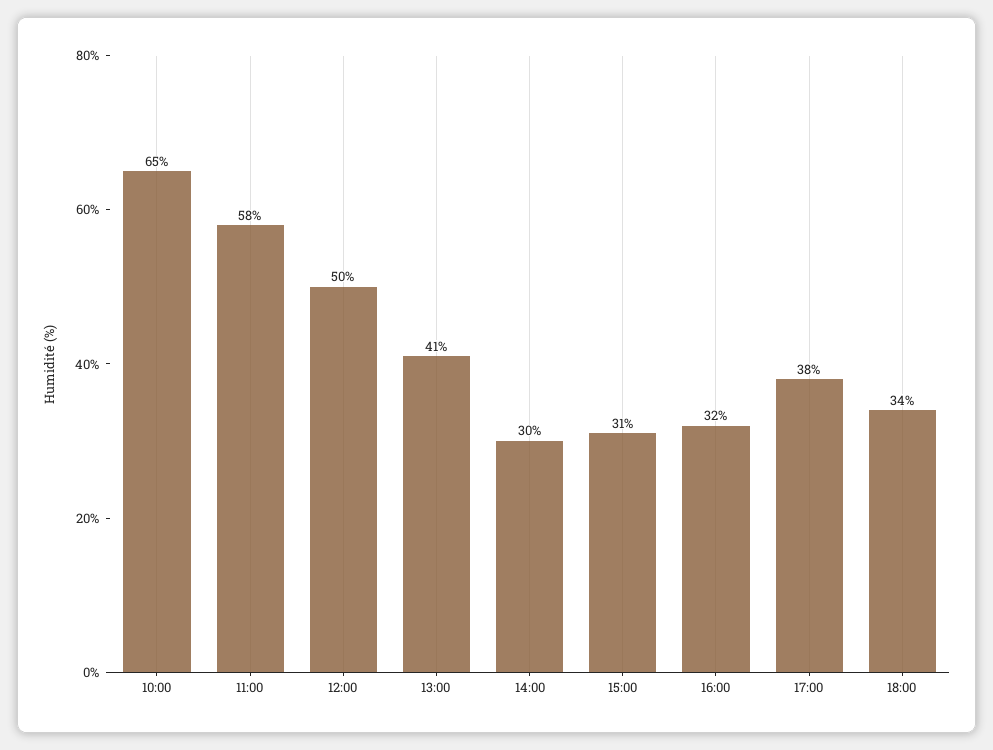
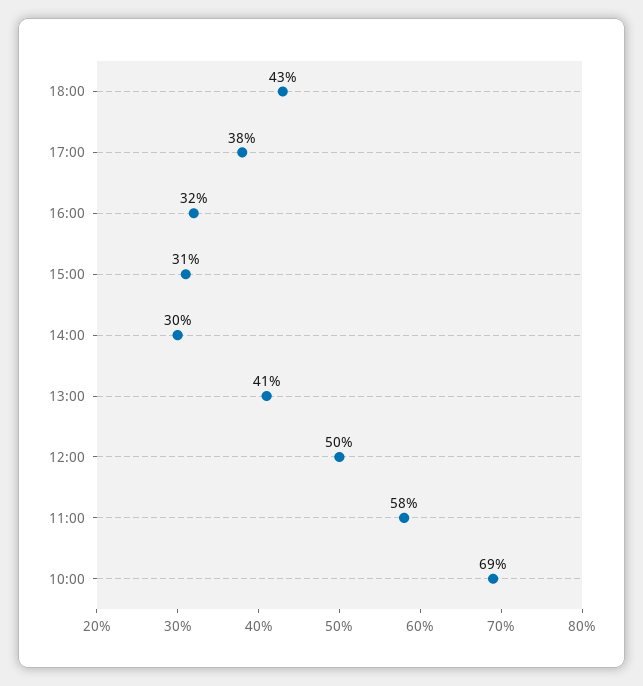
10:00: 65 -> 69
18:00: 34 -> 43

